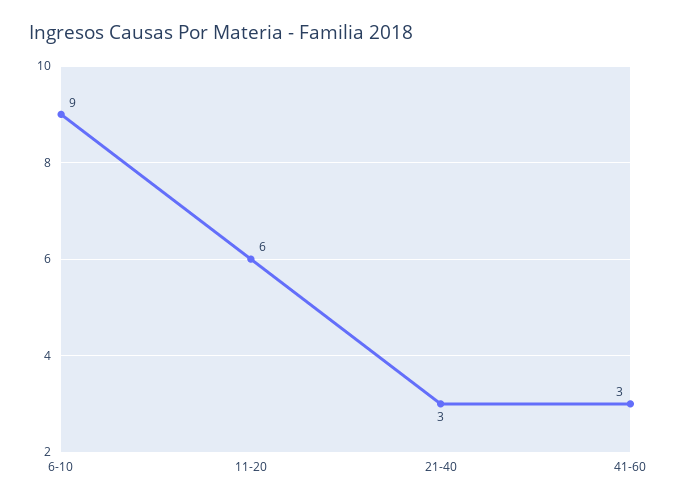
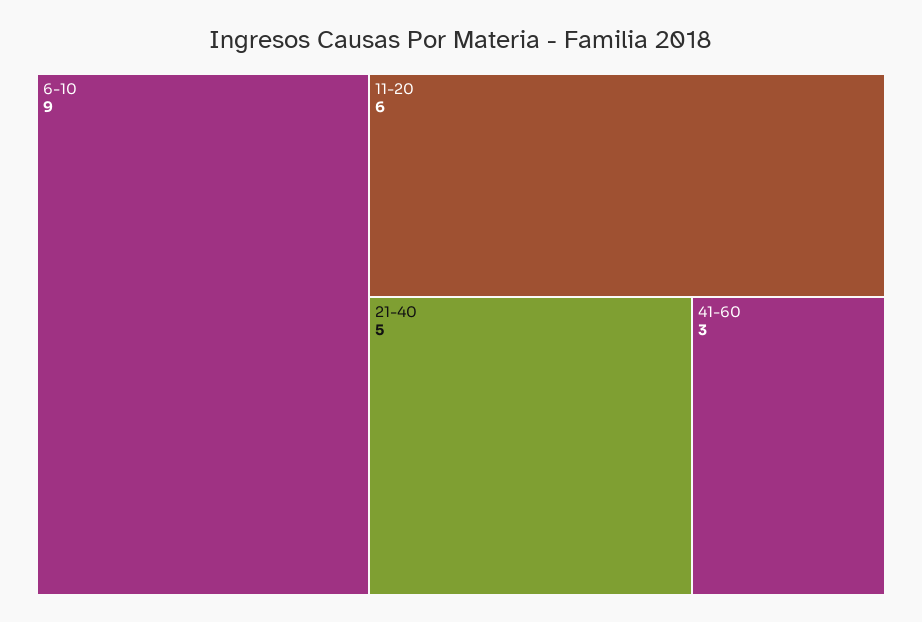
21-40: 3 -> 5

